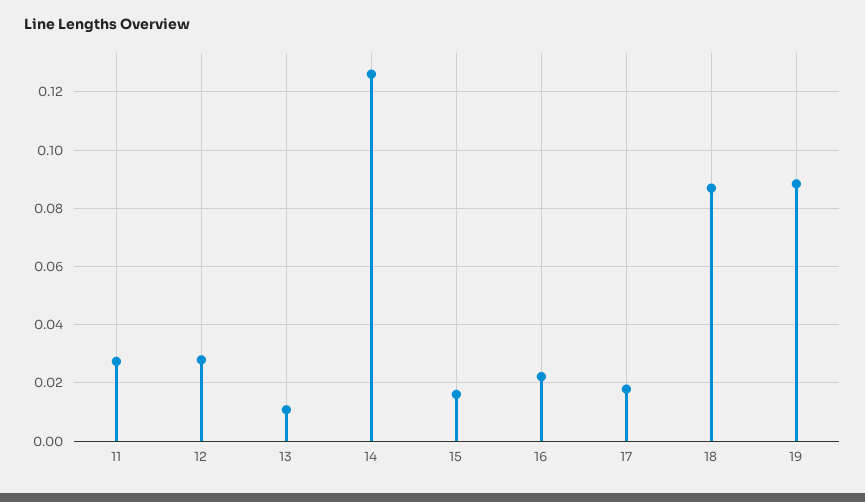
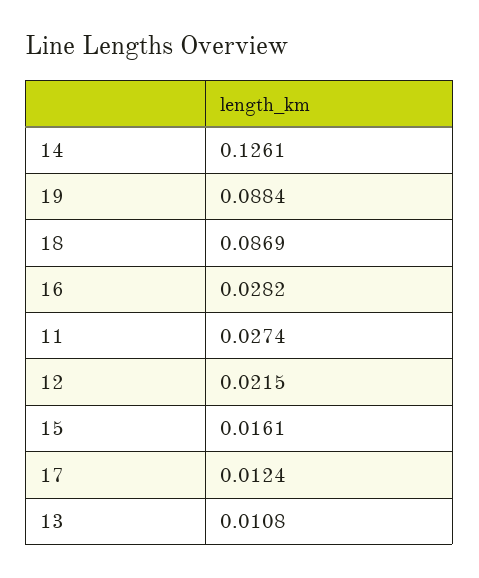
12: 0.0275 -> 0.0215
16: 0.0225 -> 0.0282
17: 0.0175 -> 0.0124

